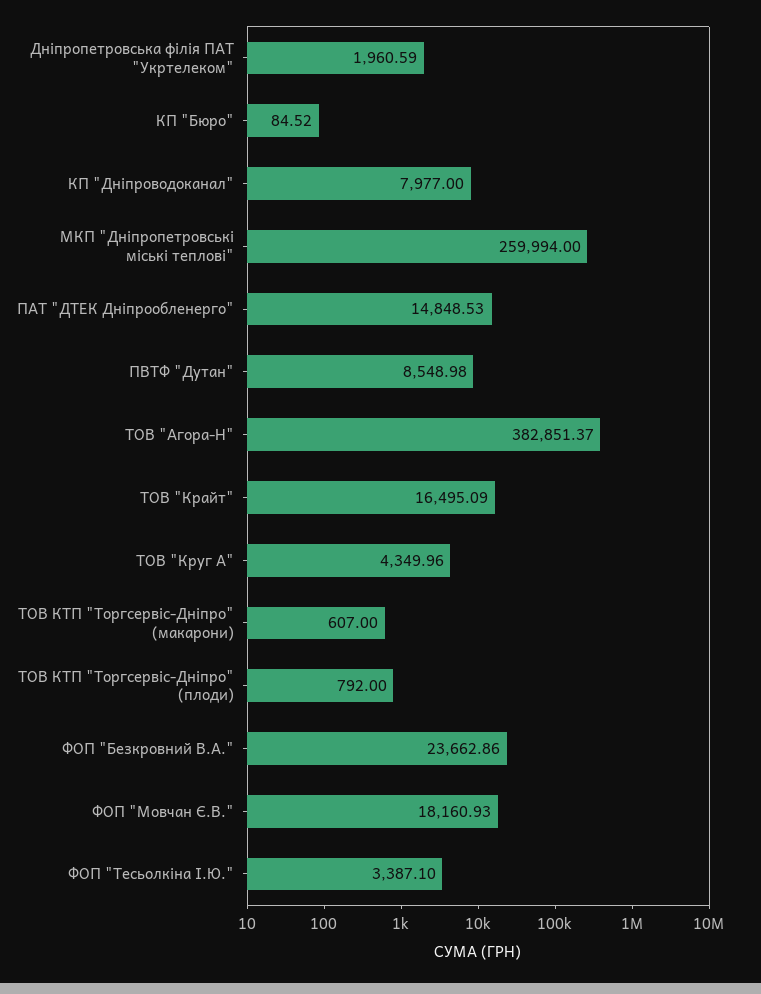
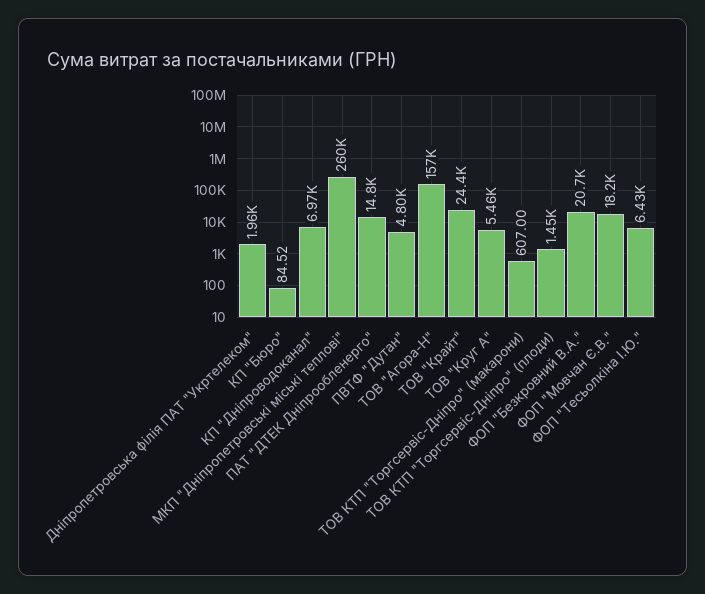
КП "Дніпроводоканал": 7977 -> 6970
ПВТФ "Дутан": 8548.98 -> 4800
ТОВ "Агора-Н": 382851.37 -> 157000
ТОВ "Крайт": 16495.09 -> 24400
ТОВ "Круг А": 4349.96 -> 5460
ТОВ КТП "Торгсервіс-Дніпро" (плоди): 792 -> 1450
ФОП "Безкровний В.А.": 23662.86 -> 20700
ФОП "Тесьолкіна І.Ю.": 3387.1 -> 6430

